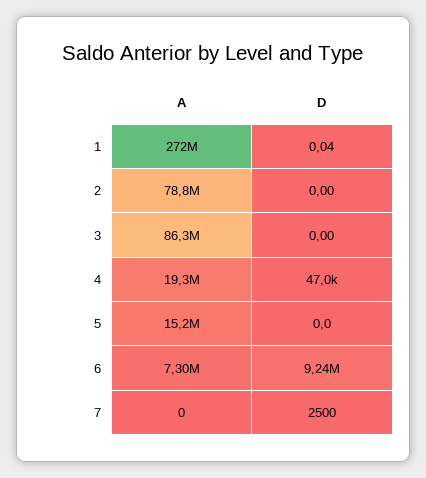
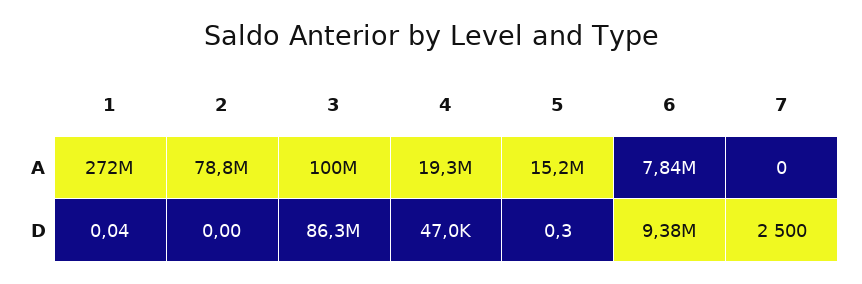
A, 3: 86300000 -> 100000000
D, 3: 0 -> 86300000
D, 5: 0 -> 0.3
A, 6: 7300000 -> 7840000
D, 6: 9240000 -> 9380000

